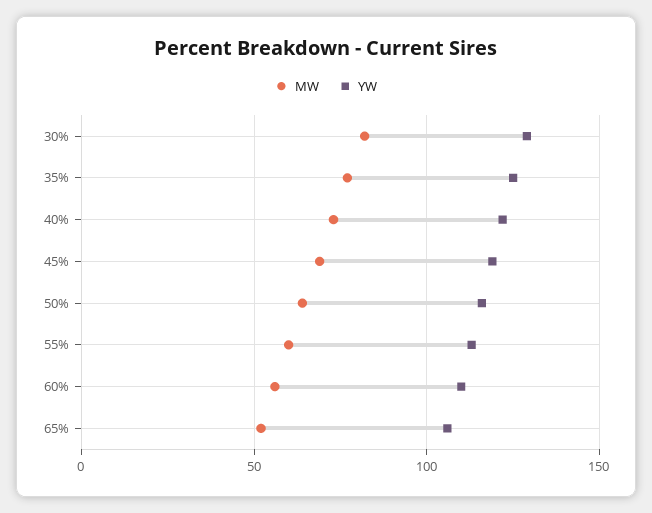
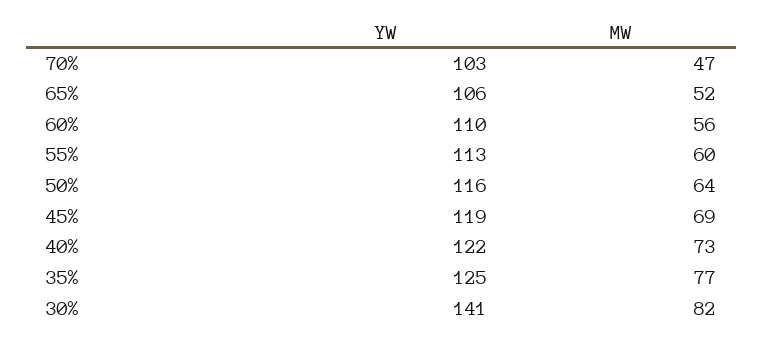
YW, 30%: 130 -> 141
YW, 70%: none -> 103
MW, 70%: none -> 47

